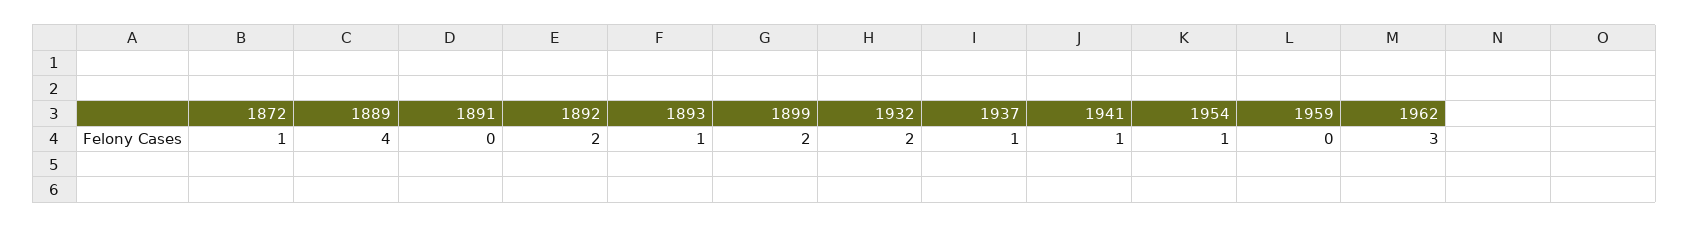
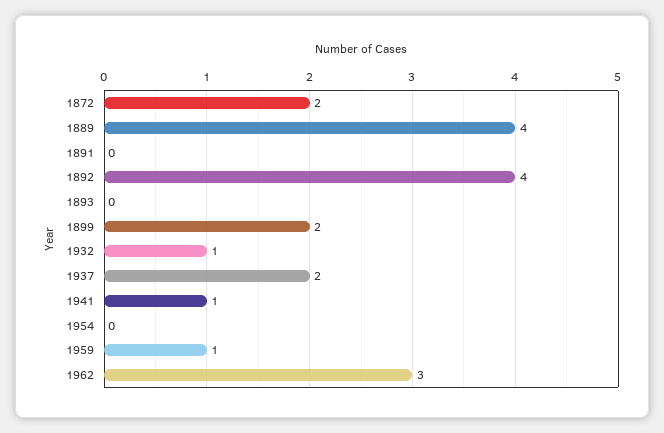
1872: 1 -> 2
1892: 2 -> 4
1893: 1 -> 0
1932: 2 -> 1
1937: 1 -> 2
1954: 1 -> 0
1959: 0 -> 1

